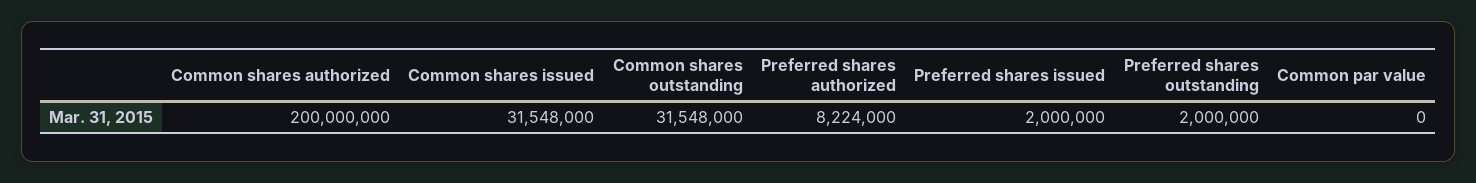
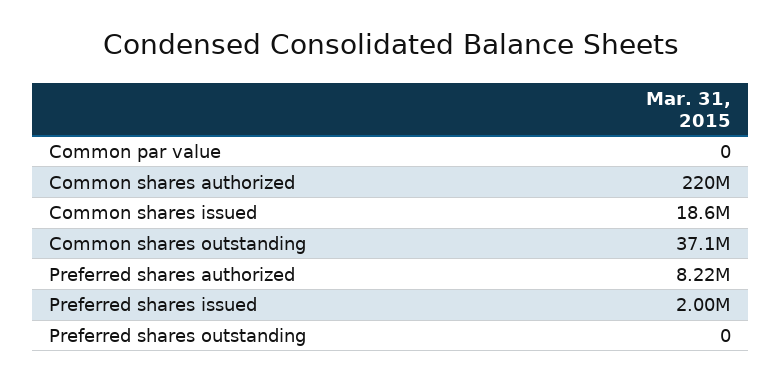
Common shares authorized: 200000000 -> 220000000
Common shares issued: 31548000 -> 18600000
Common shares outstanding: 31548000 -> 37100000
Preferred shares outstanding: 2000000 -> 0

